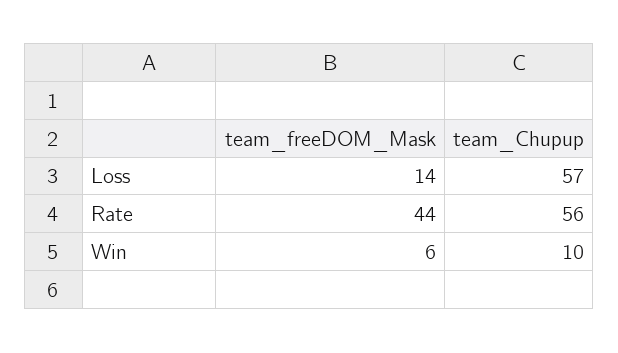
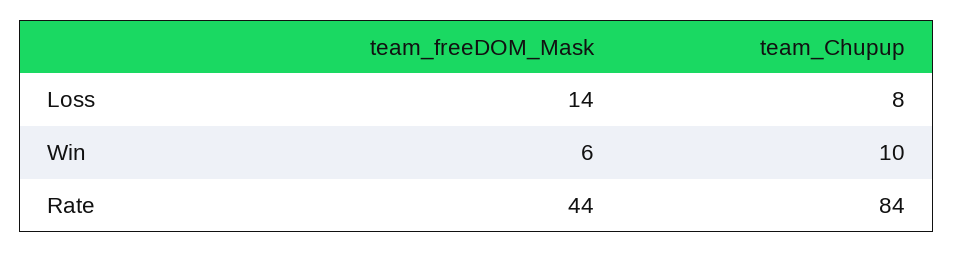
team_Chupup, Loss: 57 -> 8
team_Chupup, Rate: 56 -> 84

